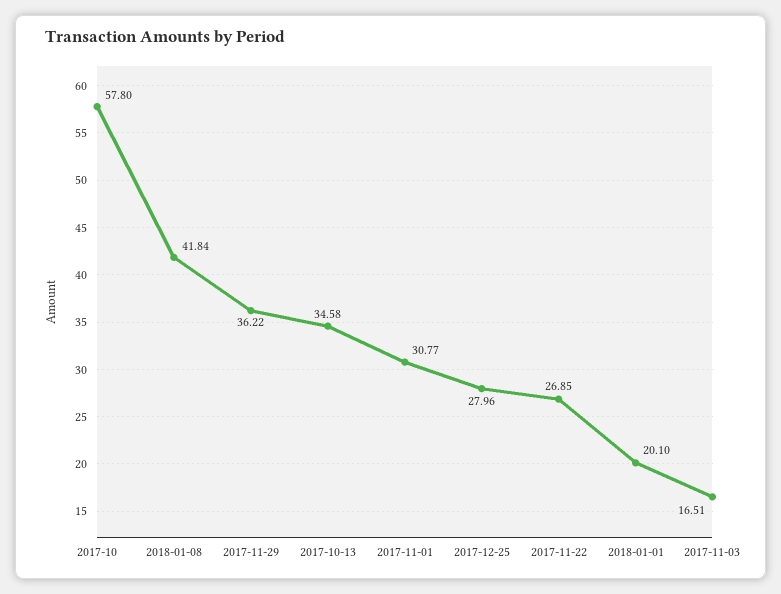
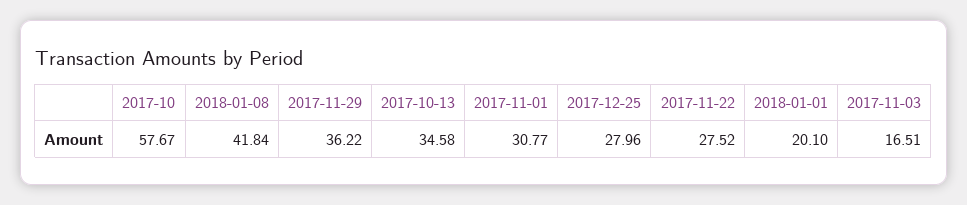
2017-10: 57.8 -> 57.67
2017-11-22: 26.85 -> 27.52

